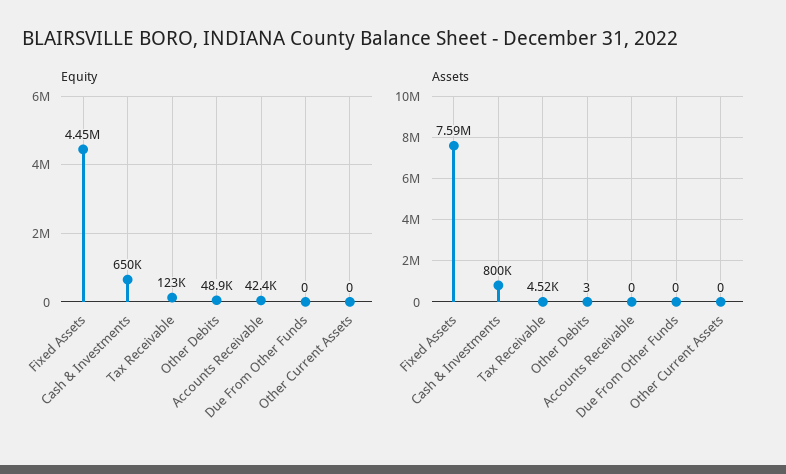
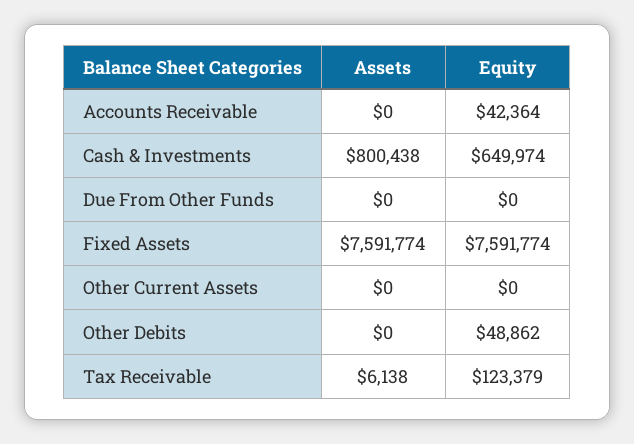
Equity, Fixed Assets: 4450000 -> 7591774
Assets, Tax Receivable: 4520 -> 6138
Assets, Other Debits: 3 -> 0

